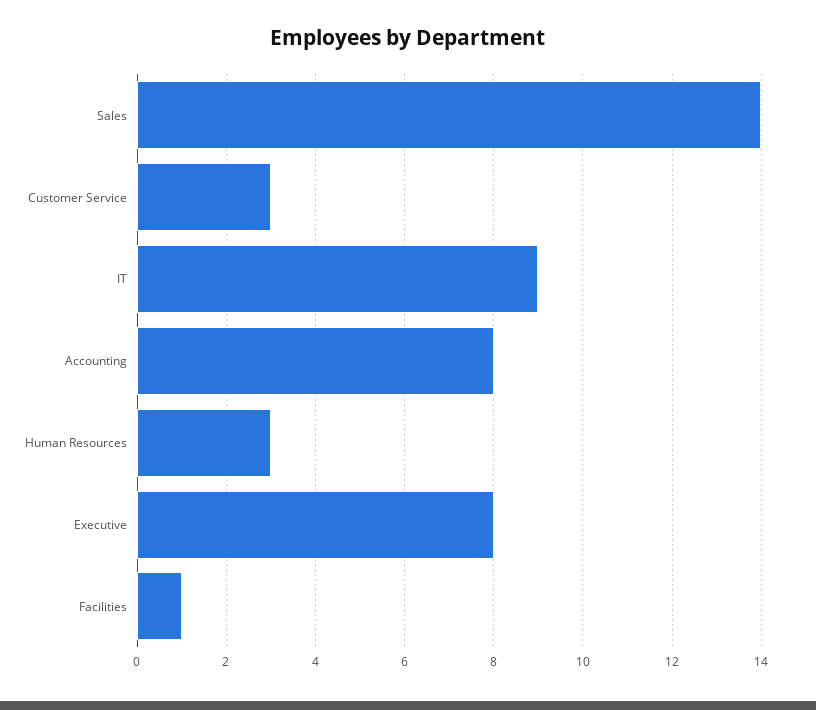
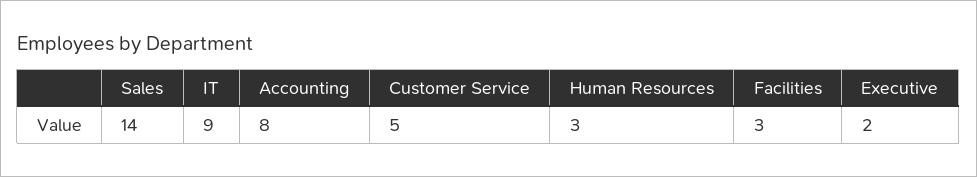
Customer Service: 3 -> 5
Executive: 8 -> 2
Facilities: 1 -> 3

